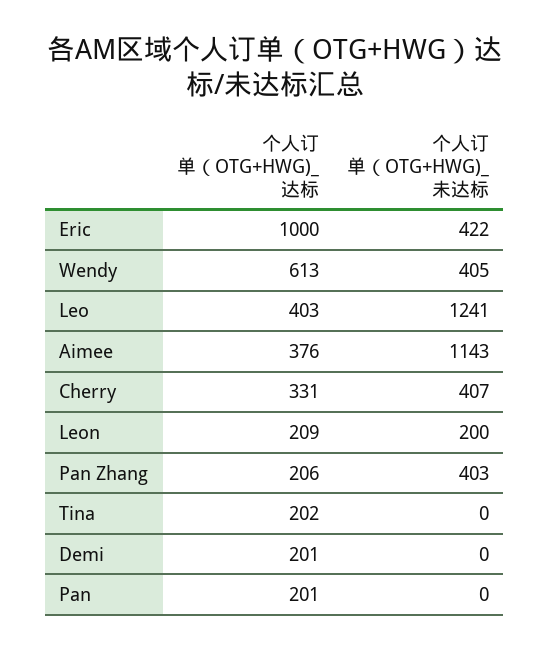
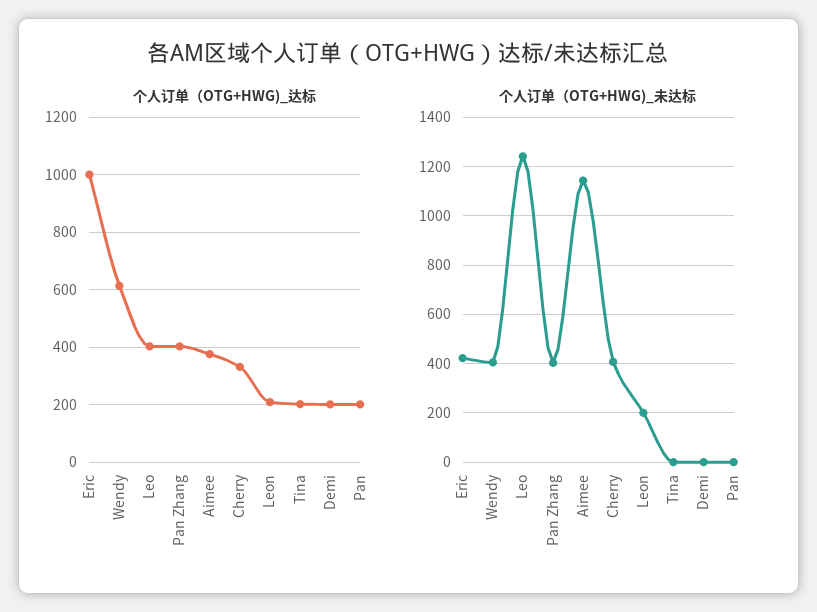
个人订单（OTG+HWG)_达标, Pan Zhang: 206 -> 400

